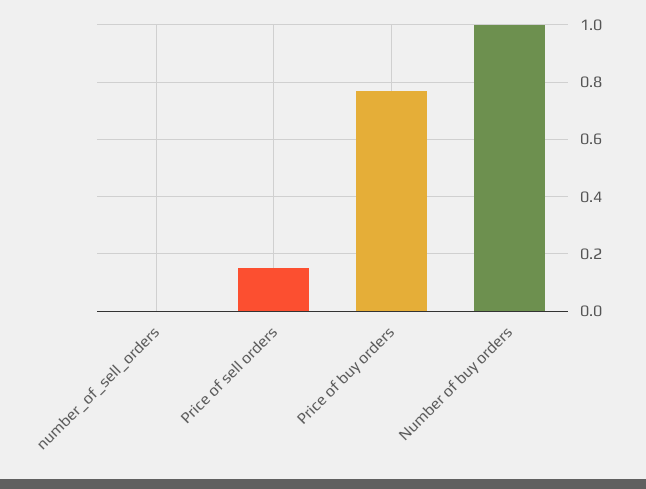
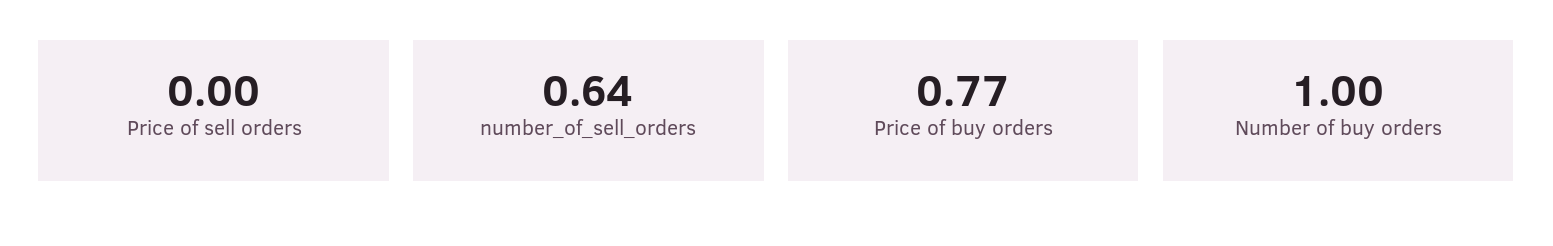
number_of_sell_orders: 0 -> 0.64
Price of sell orders: 0.15 -> 0

